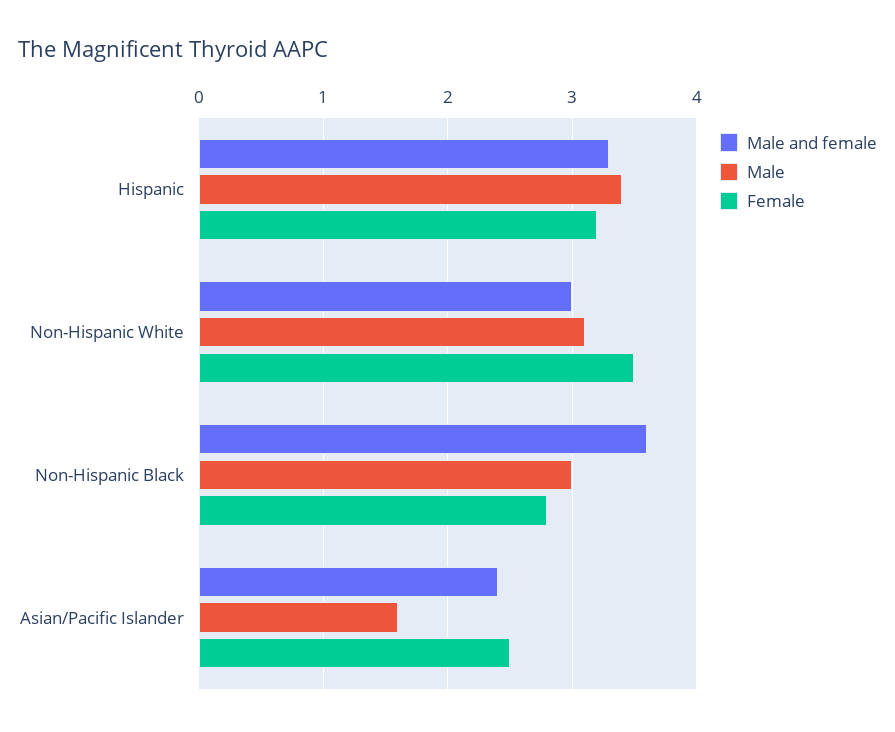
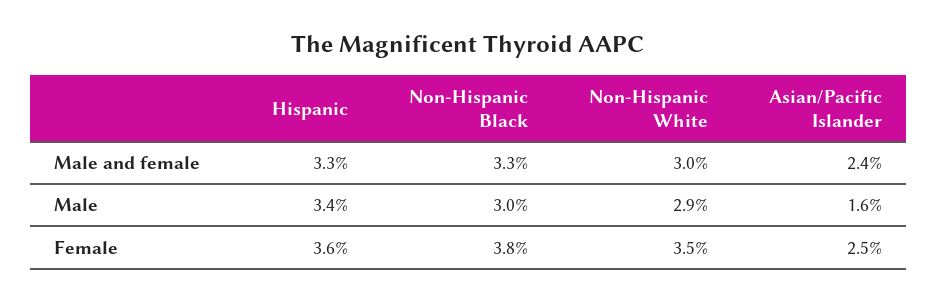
Female, Hispanic: 3.2 -> 3.6
Male, Non-Hispanic White: 3.1 -> 2.9
Male and female, Non-Hispanic Black: 3.6 -> 3.3
Female, Non-Hispanic Black: 2.8 -> 3.8

